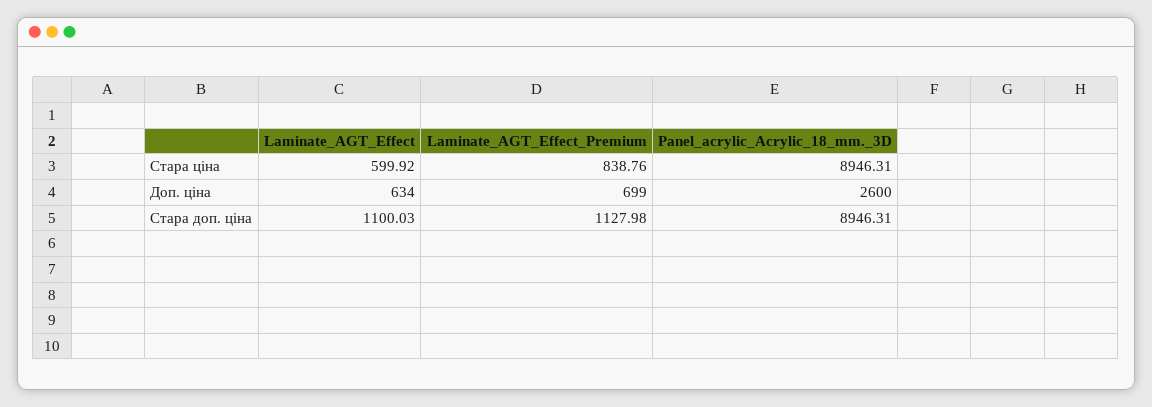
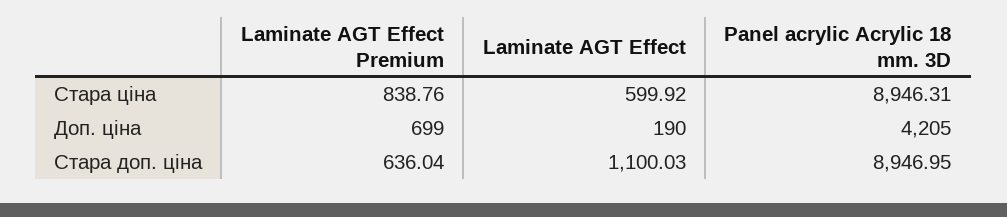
Laminate_AGT_Effect, Доп. ціна: 634 -> 190
Panel_acrylic_Acrylic_18_mm._3D, Доп. ціна: 2600 -> 4205
Laminate_AGT_Effect_Premium, Стара доп. ціна: 1127.98 -> 636.04
Panel_acrylic_Acrylic_18_mm._3D, Стара доп. ціна: 8946.31 -> 8946.95

